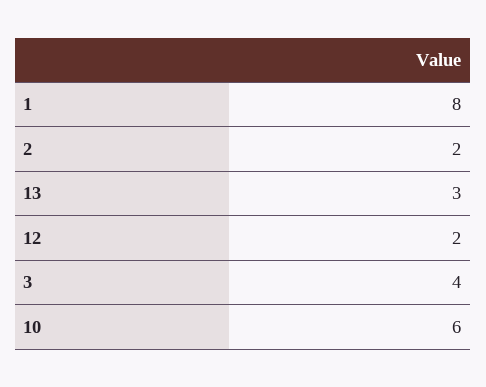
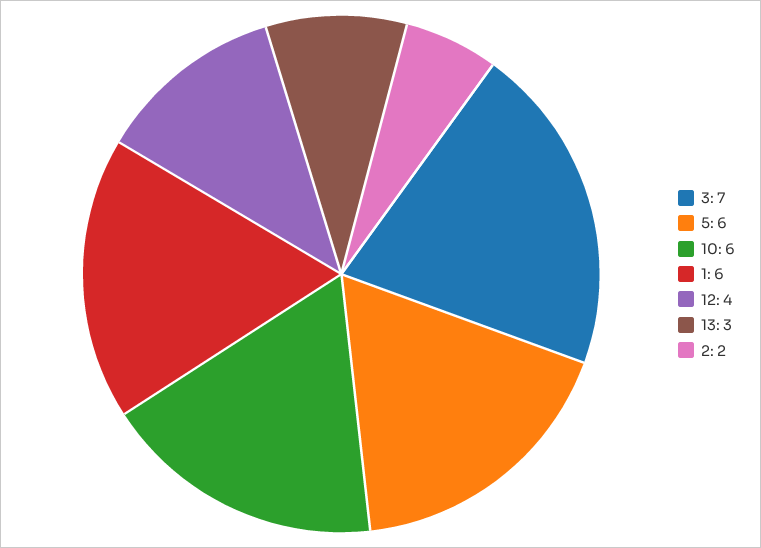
1: 8 -> 6
12: 2 -> 4
3: 4 -> 7
5: none -> 6

